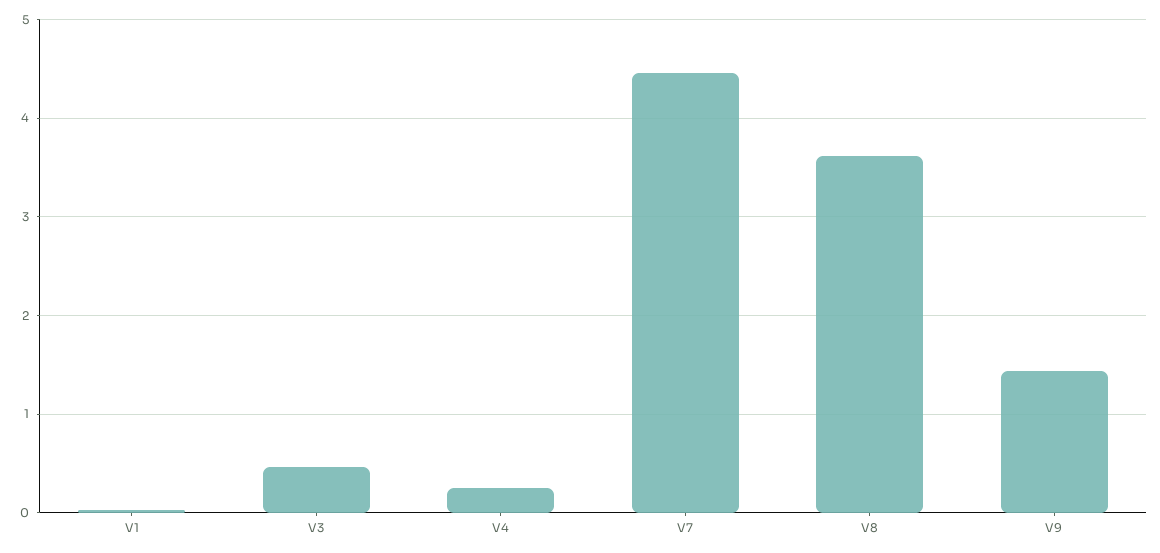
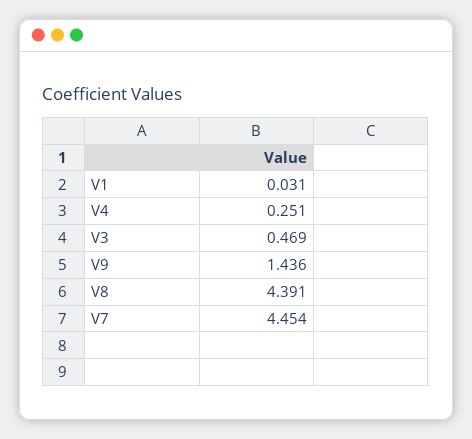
V8: 3.6 -> 4.391

